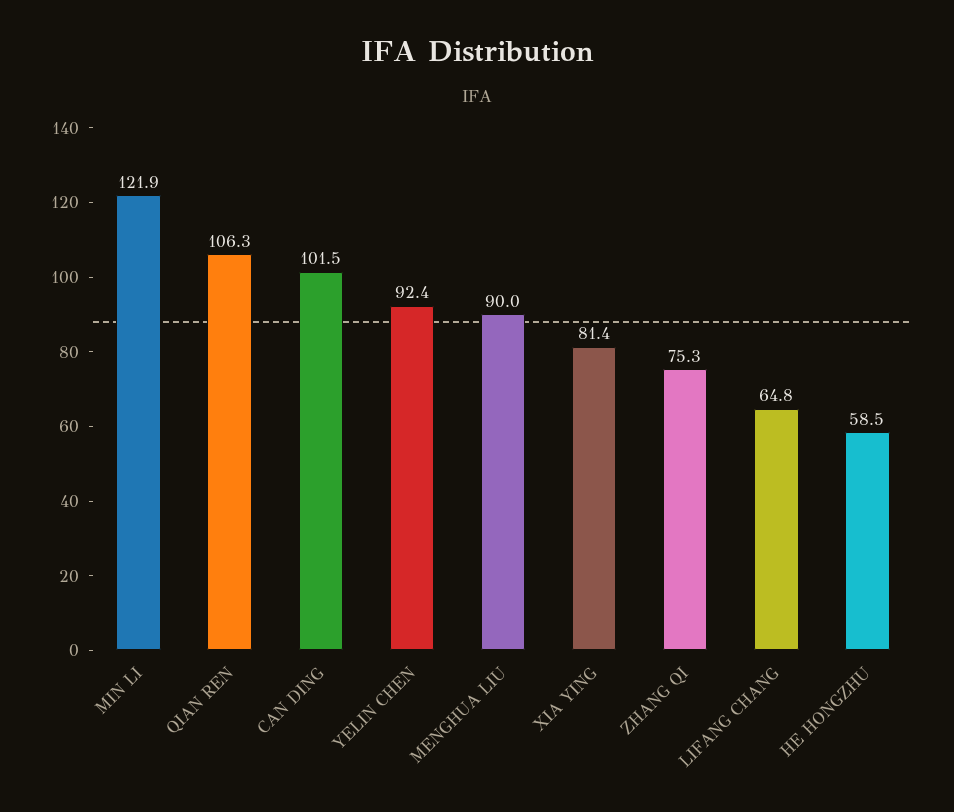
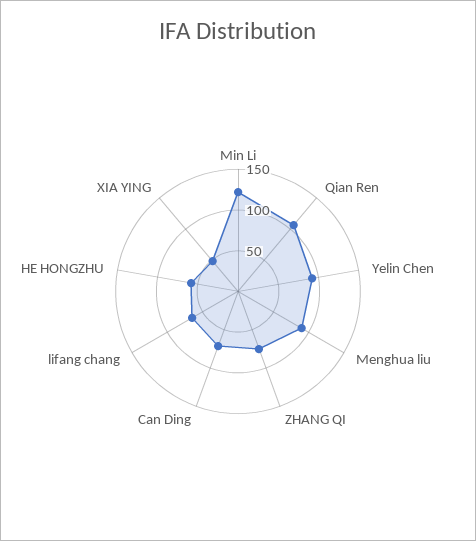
CAN DING: 101.5 -> 70
XIA YING: 81.4 -> 50

